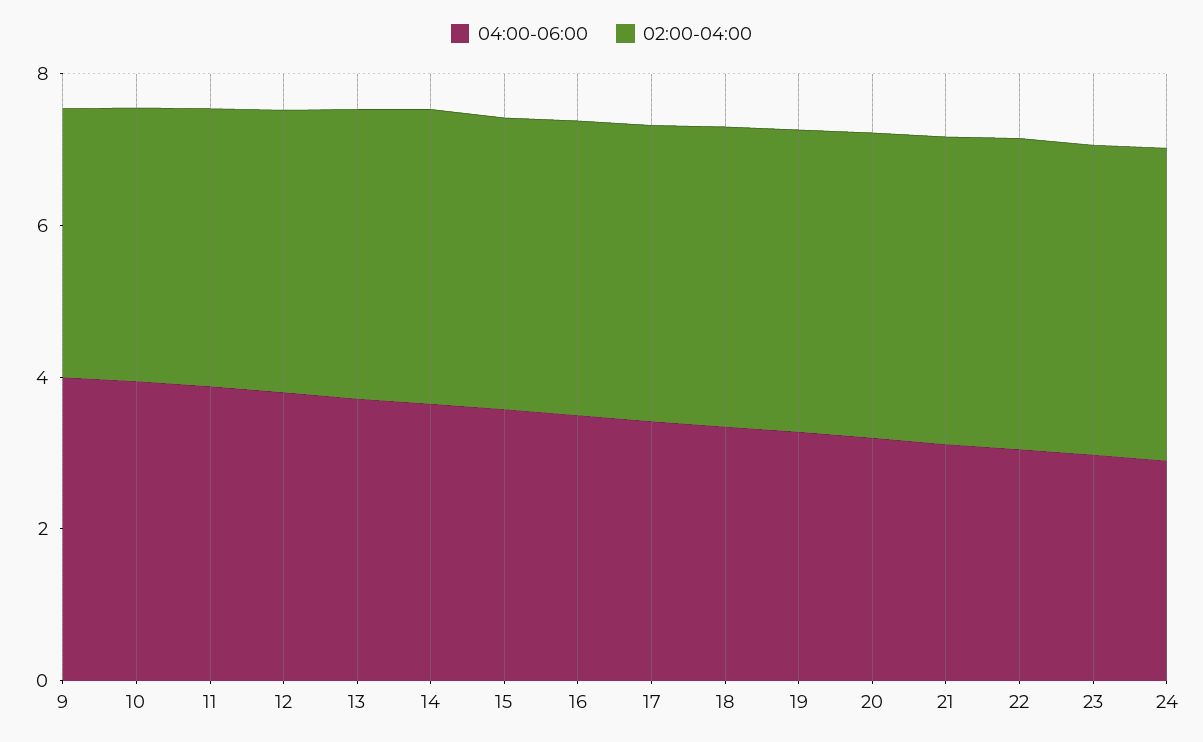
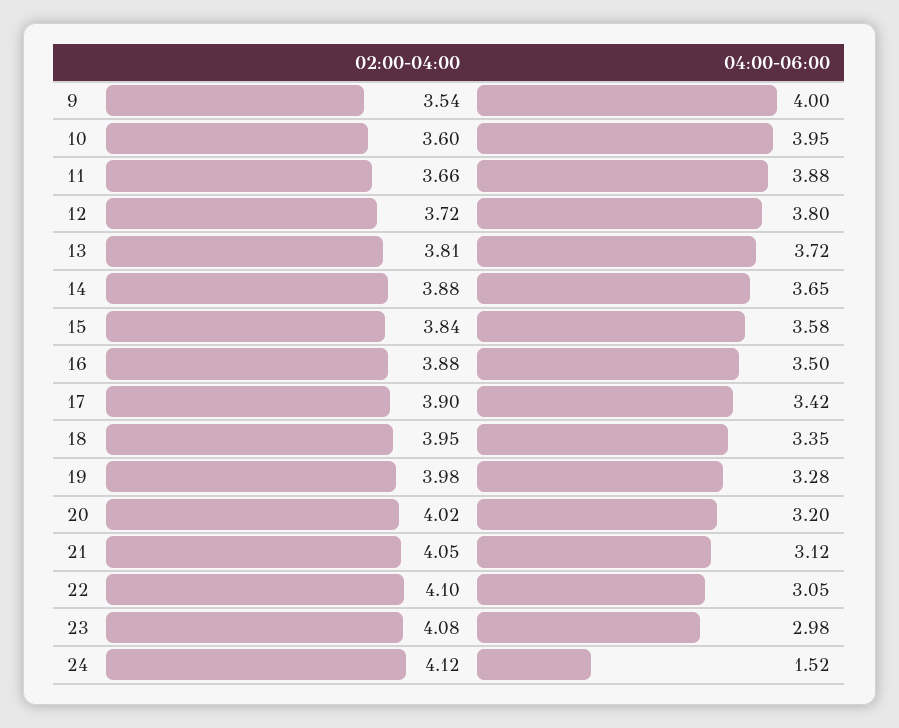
04:00-06:00, 24: 3 -> 1.52

